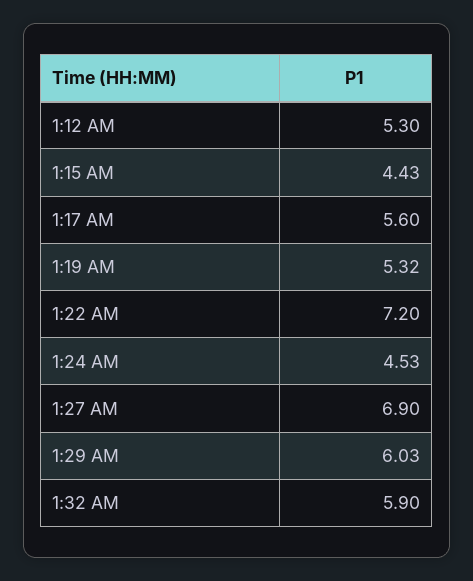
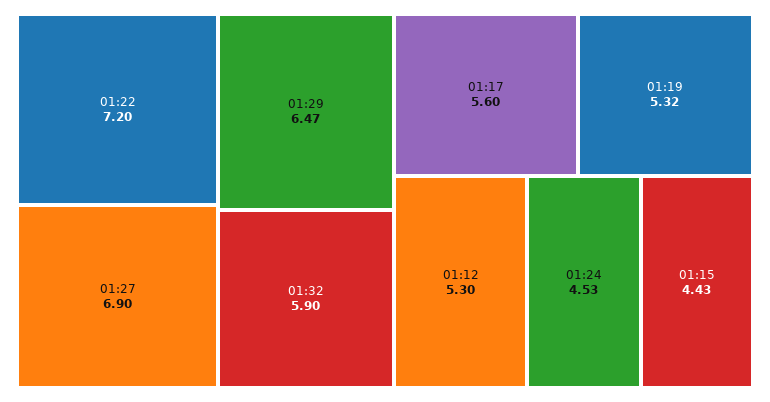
1:29 AM: 6.03 -> 6.47

